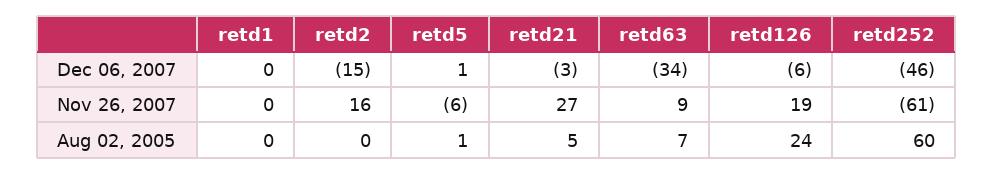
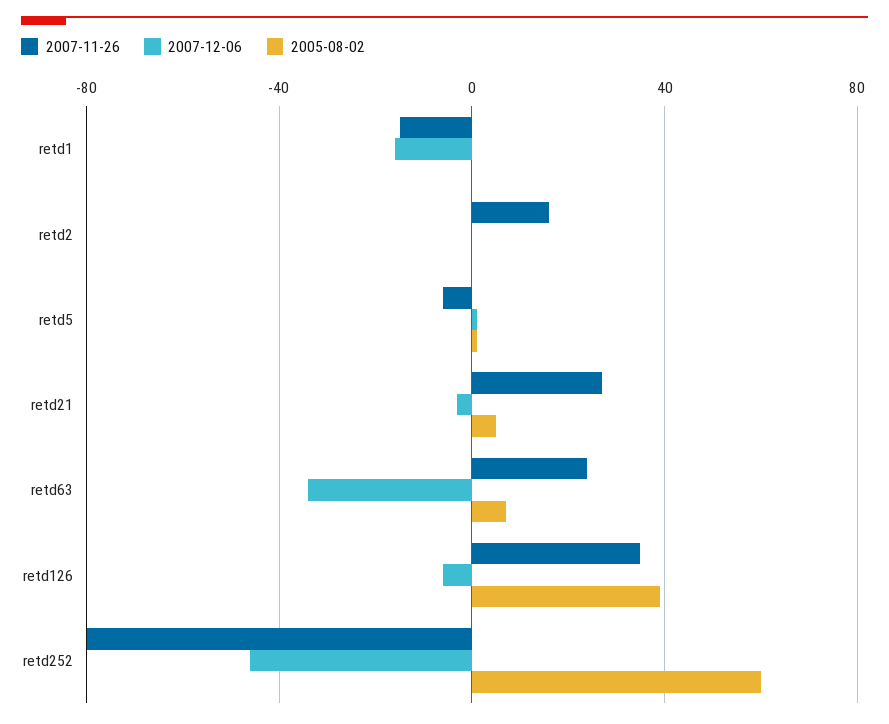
Dec 06, 2007, retd1: 0 -> -15
Dec 06, 2007, retd2: -15 -> 0
Nov 26, 2007, retd1: 0 -> -15
Nov 26, 2007, retd63: 9 -> 25
Nov 26, 2007, retd126: 19 -> 35
Nov 26, 2007, retd252: -61 -> -80
Aug 02, 2005, retd126: 24 -> 40

